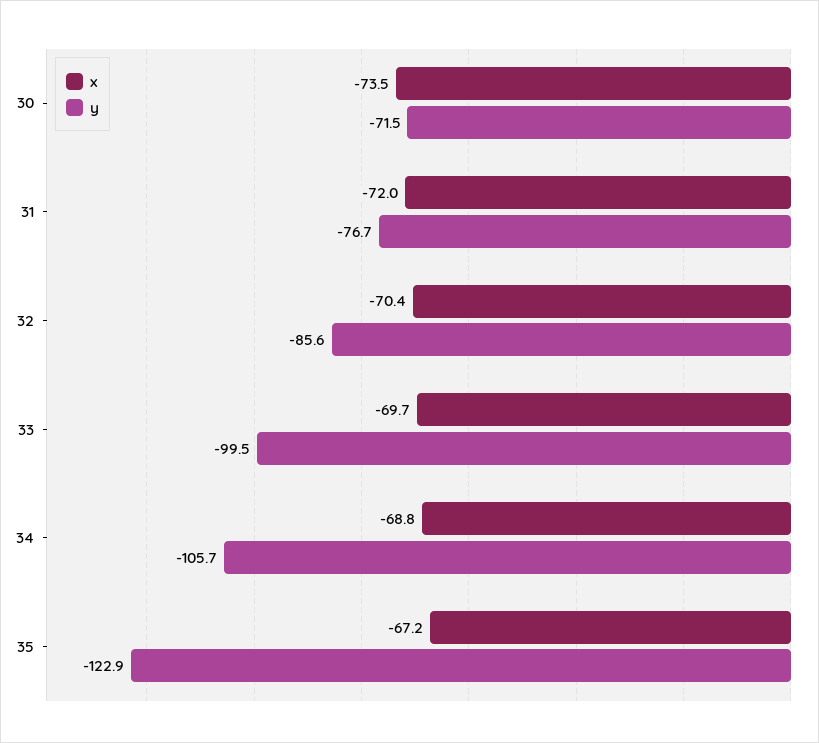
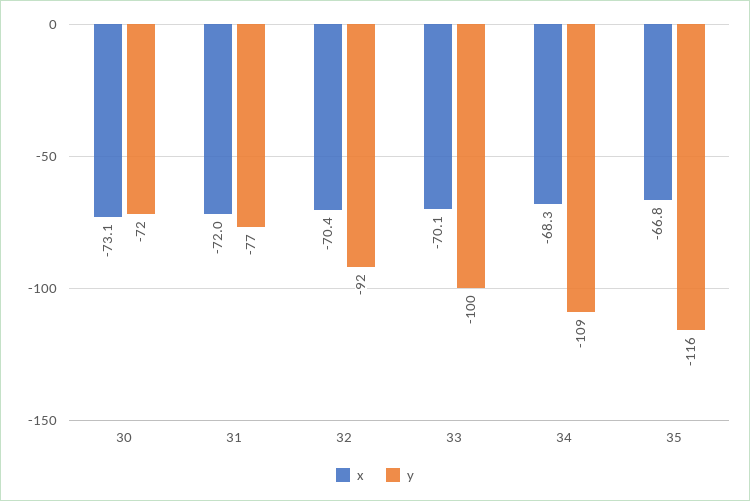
x, 30: -73.5 -> -73.1
y, 32: -85.6 -> -92
x, 33: -69.7 -> -70.1
x, 34: -68.8 -> -68.3
y, 34: -105.7 -> -109
x, 35: -67.2 -> -66.8
y, 35: -122.9 -> -116

